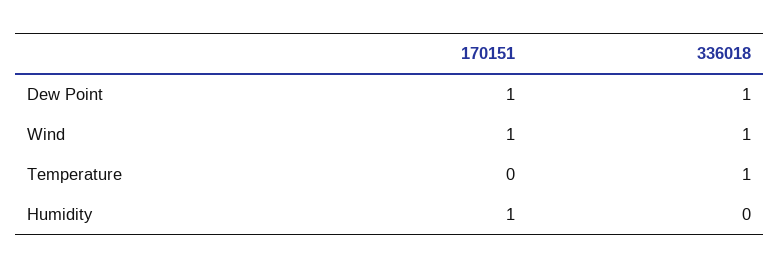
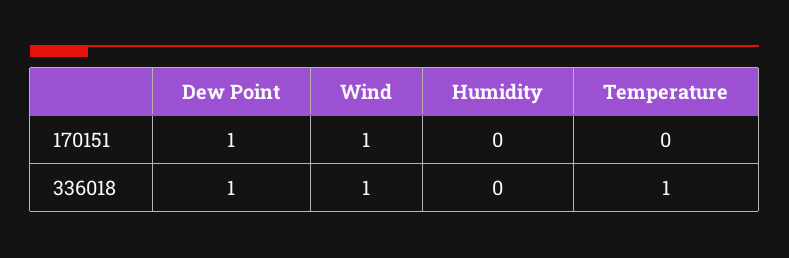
170151, Humidity: 1 -> 0

